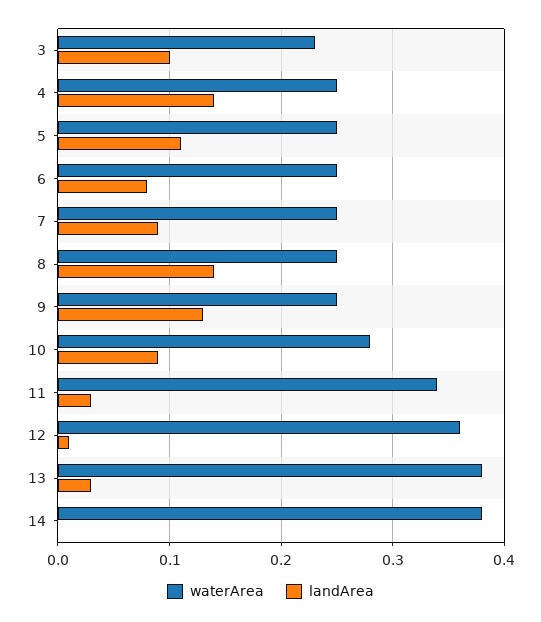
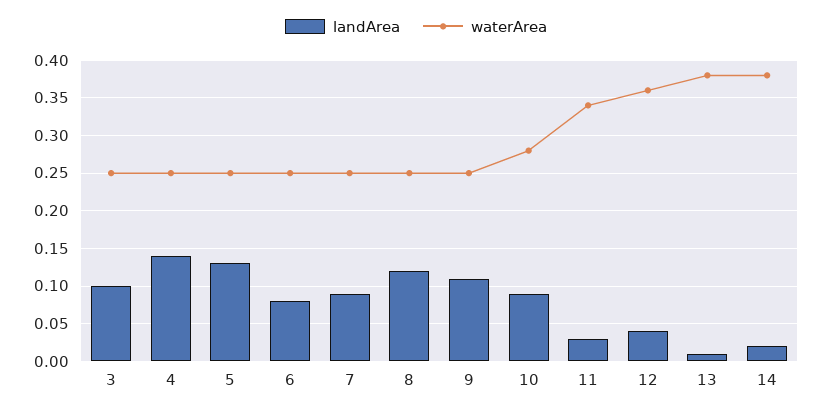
waterArea, 3: 0.23 -> 0.25
landArea, 5: 0.11 -> 0.13
landArea, 8: 0.14 -> 0.12
landArea, 9: 0.13 -> 0.11
landArea, 12: 0.01 -> 0.04
landArea, 13: 0.03 -> 0.01
landArea, 14: 0 -> 0.02

